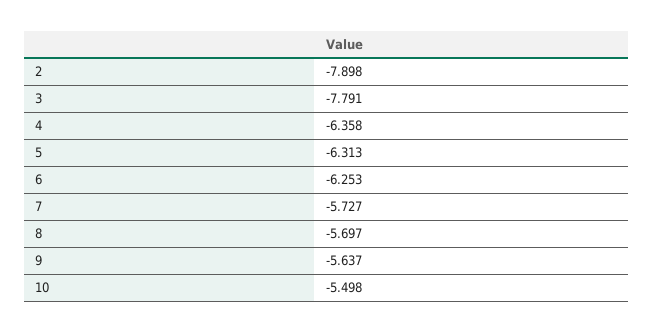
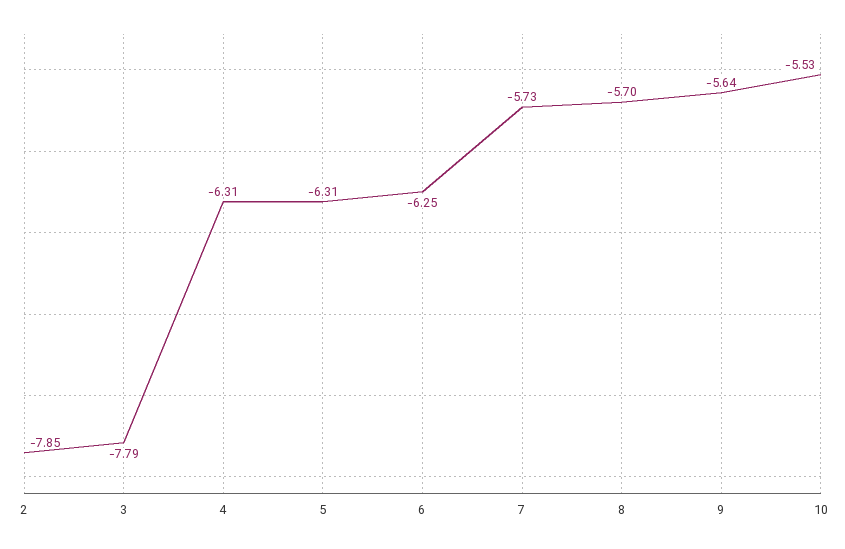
2: -7.898 -> -7.85
4: -6.358 -> -6.31
10: -5.498 -> -5.53

